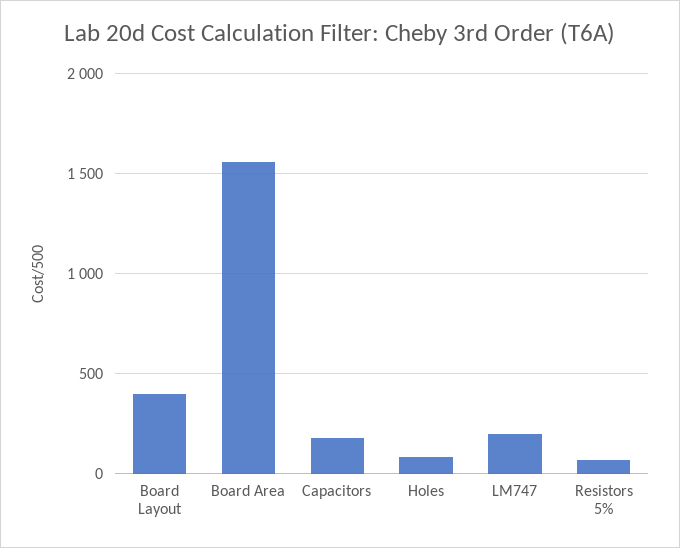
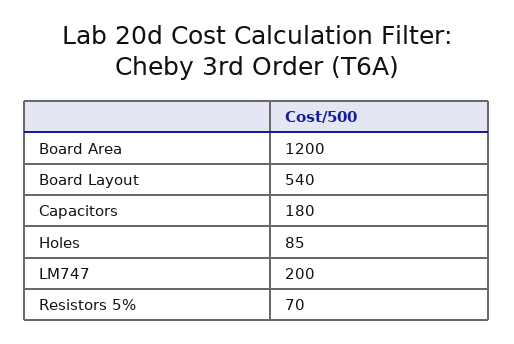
Board Layout: 400 -> 540
Board Area: 1550 -> 1200

